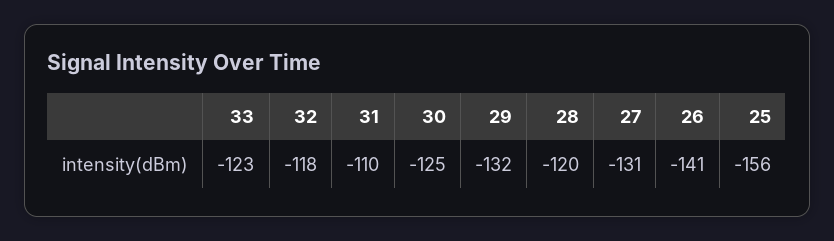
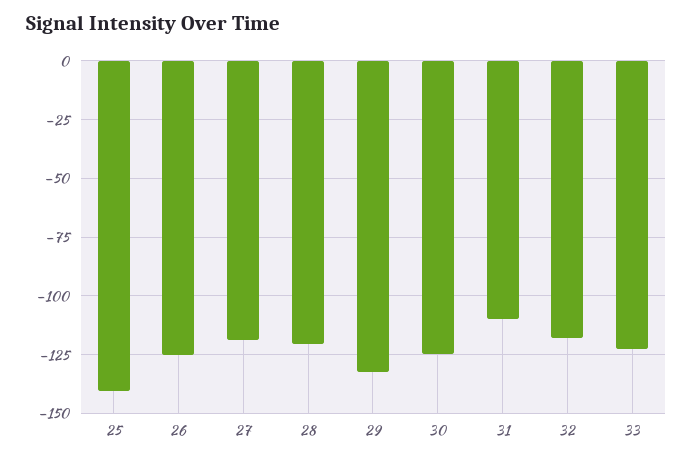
27: -131 -> -120
26: -141 -> -125
25: -156 -> -140

